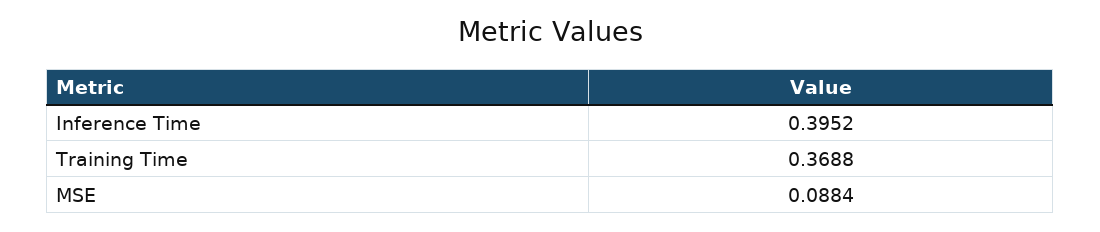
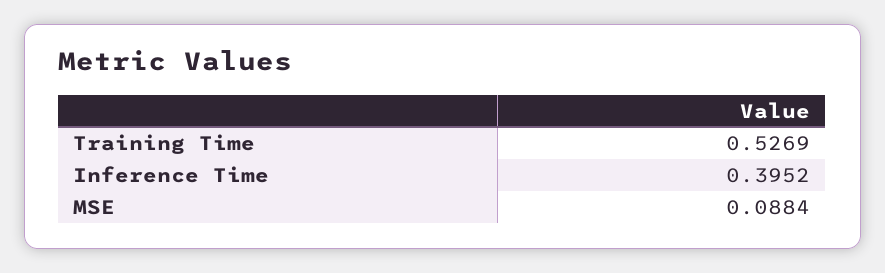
Training Time: 0.3688 -> 0.5269

